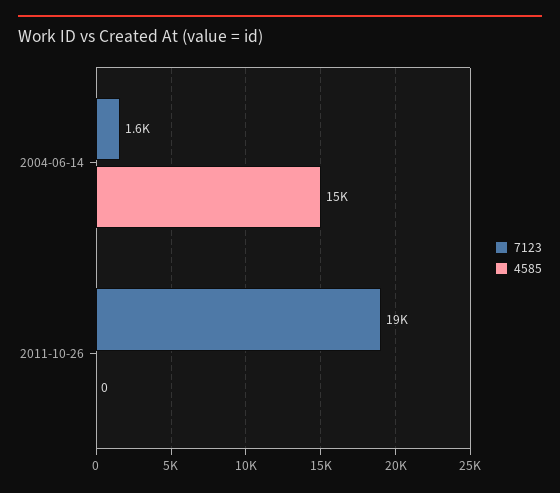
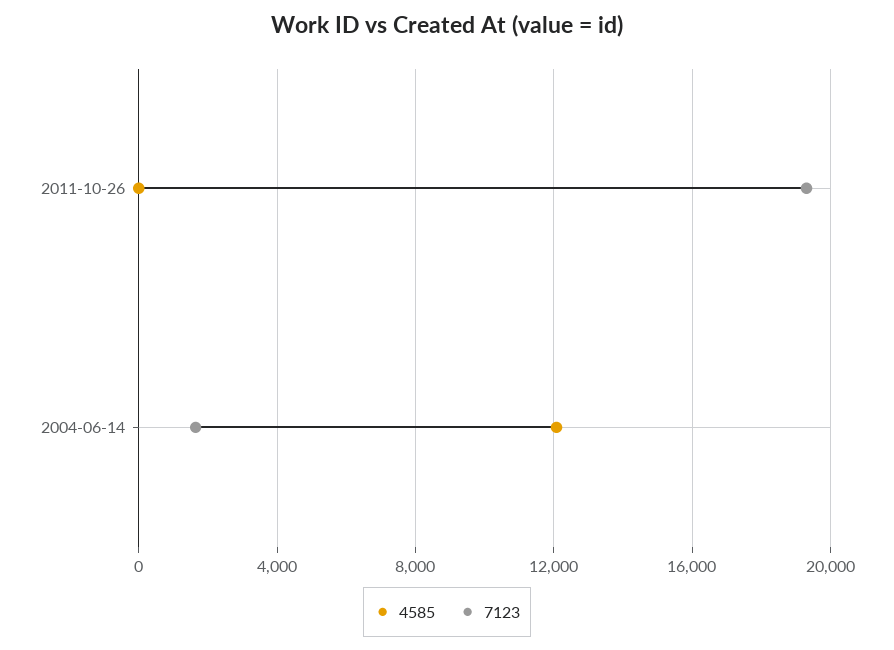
4585, 2004-06-14: 15000 -> 12000

